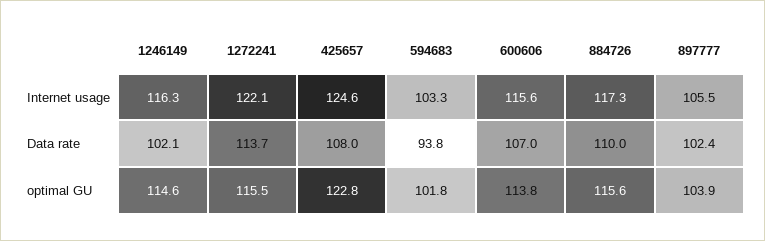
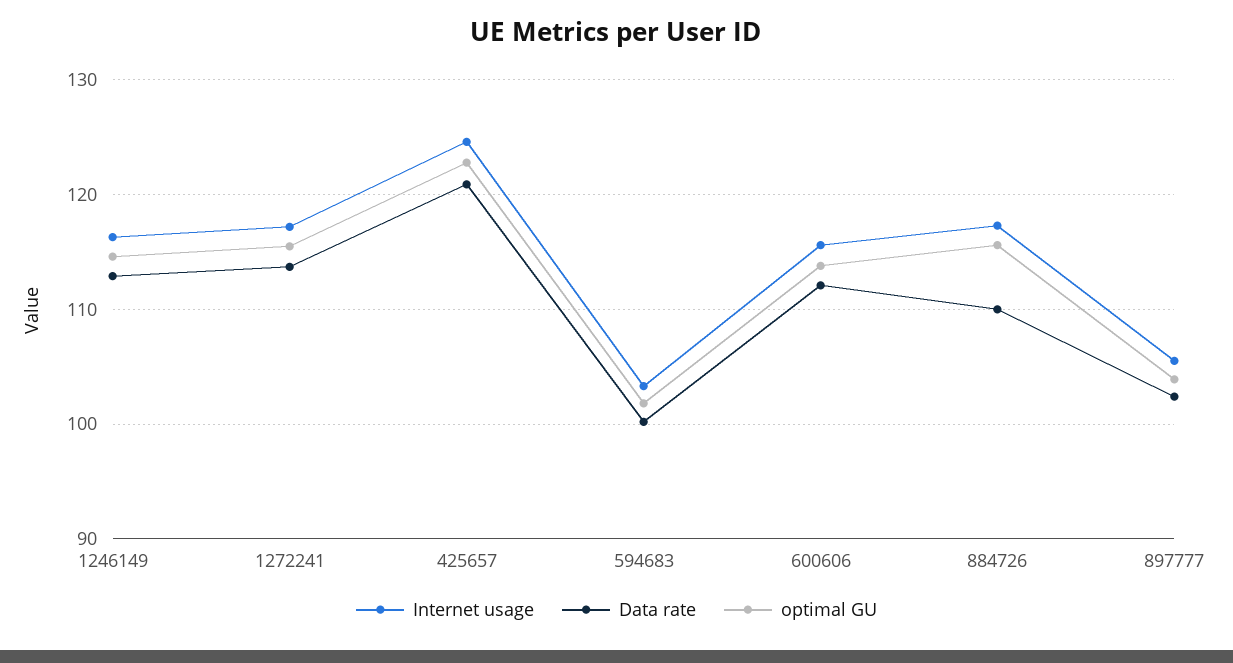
Internet usage, 1272241: 122.1 -> 117
Data rate, 1246149: 102.1 -> 113
Data rate, 425657: 108 -> 121
Data rate, 594683: 93.8 -> 100
Data rate, 600606: 107 -> 112

